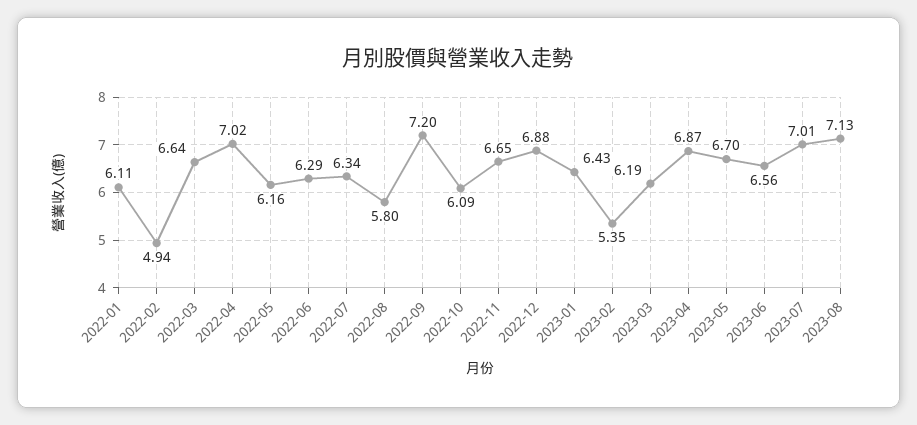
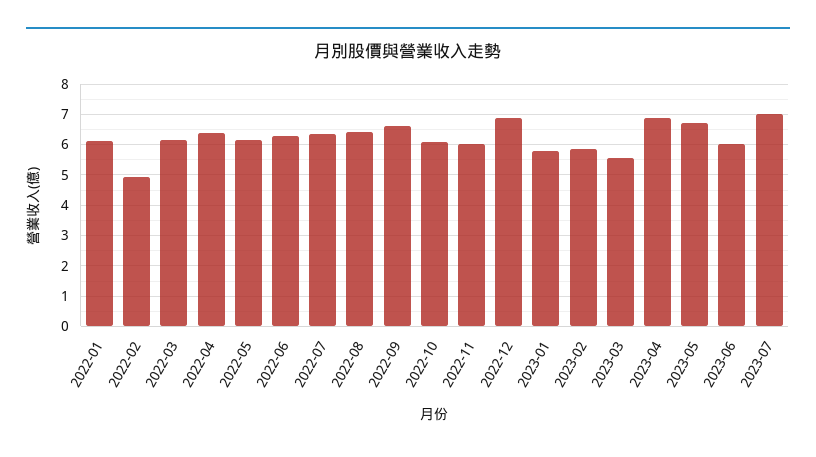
2022-03: 6.64 -> 6.2
2022-04: 7.02 -> 6.4
2022-08: 5.8 -> 6.4
2022-09: 7.2 -> 6.6
2022-11: 6.65 -> 6
2023-01: 6.43 -> 5.8
2023-02: 5.35 -> 5.8
2023-03: 6.19 -> 5.6
2023-06: 6.56 -> 6
2023-08: 7.13 -> none

